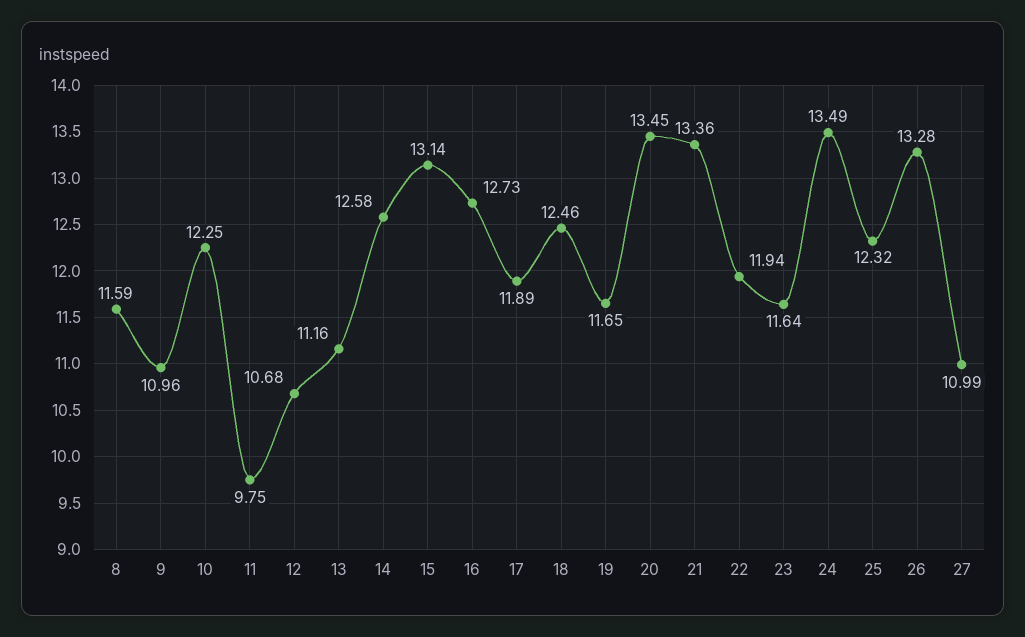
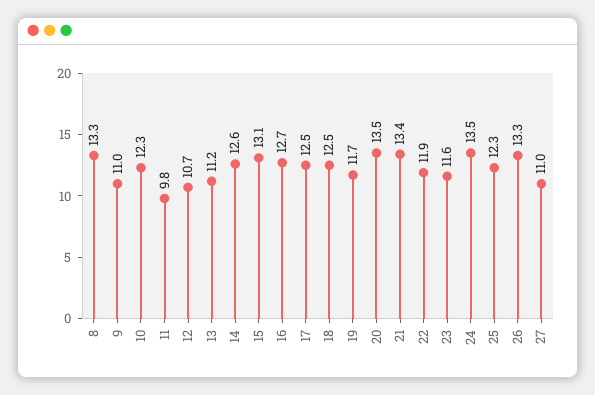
8: 11.59 -> 13.3
17: 11.89 -> 12.5

